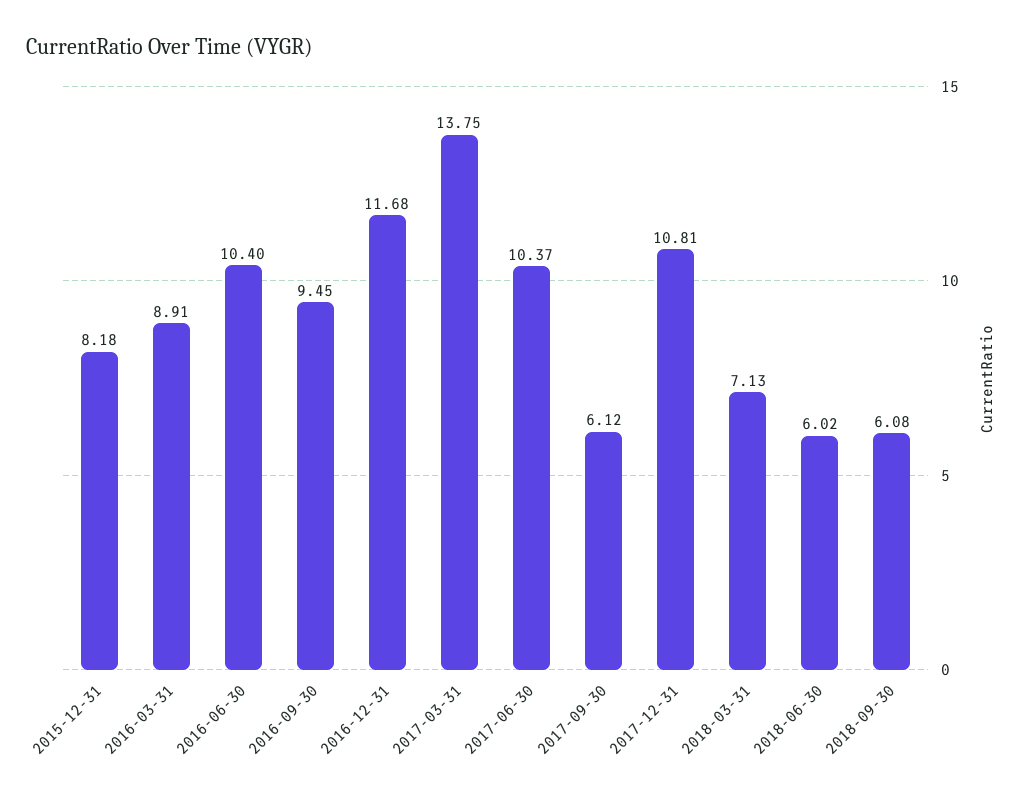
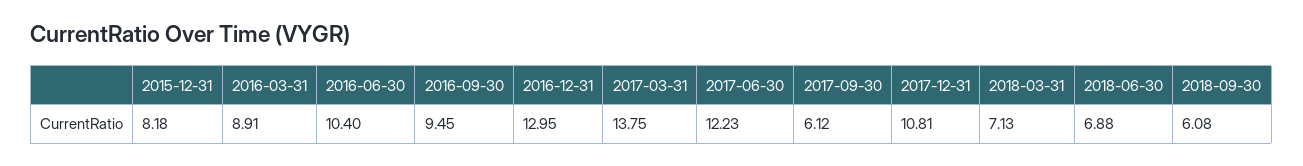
2016-12-31: 11.68 -> 12.95
2017-06-30: 10.37 -> 12.23
2018-06-30: 6.02 -> 6.88

